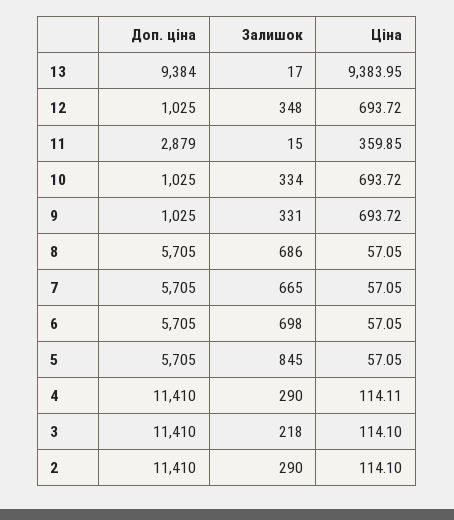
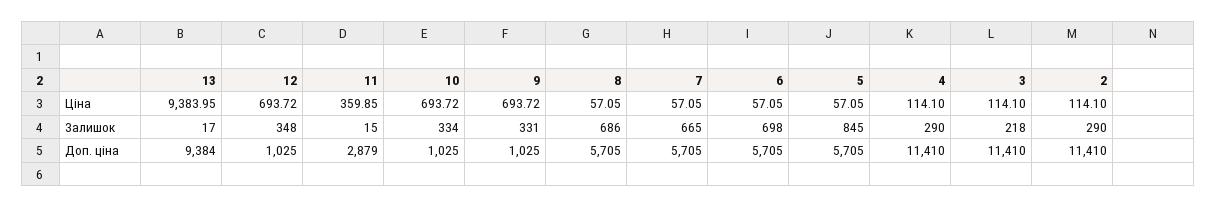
Ціна, 4: 114.11 -> 114.1

